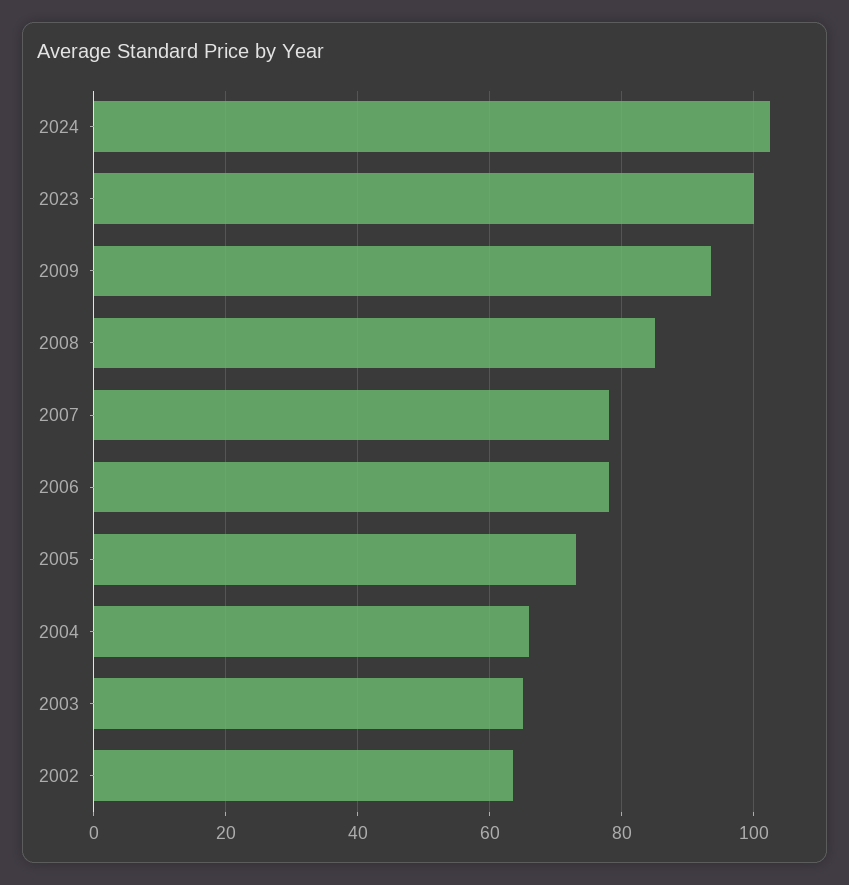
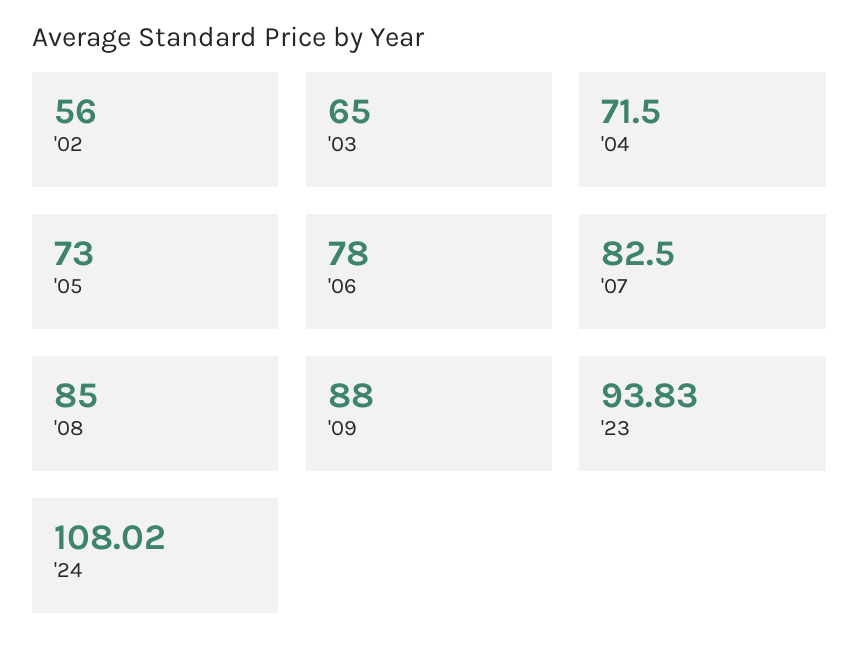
2024: 102 -> 108.02
2023: 100 -> 93.83
2009: 94 -> 88
2007: 78 -> 82.5
2004: 66 -> 71.5
2002: 64 -> 56

